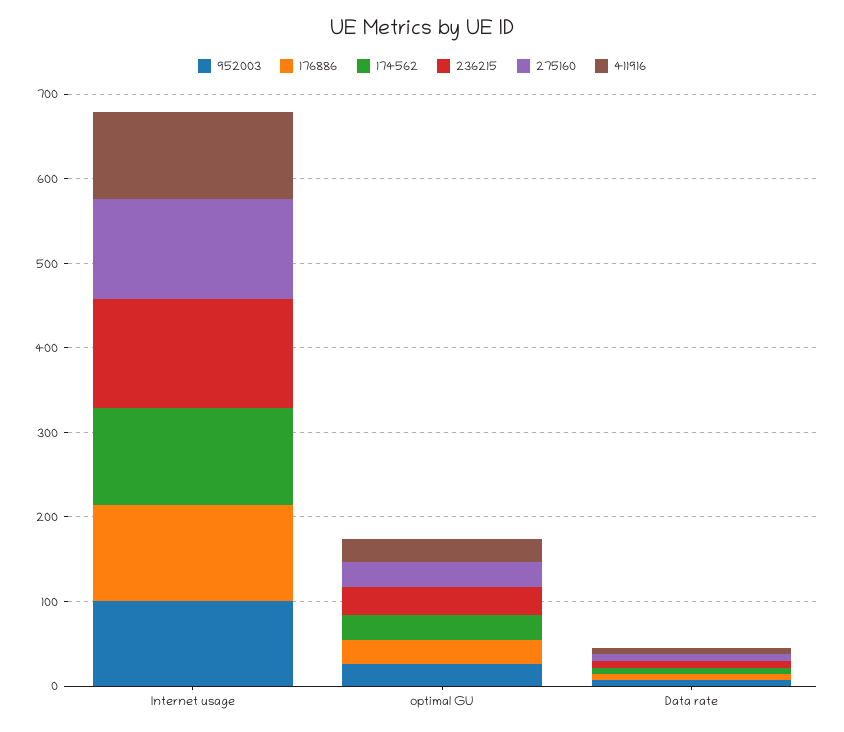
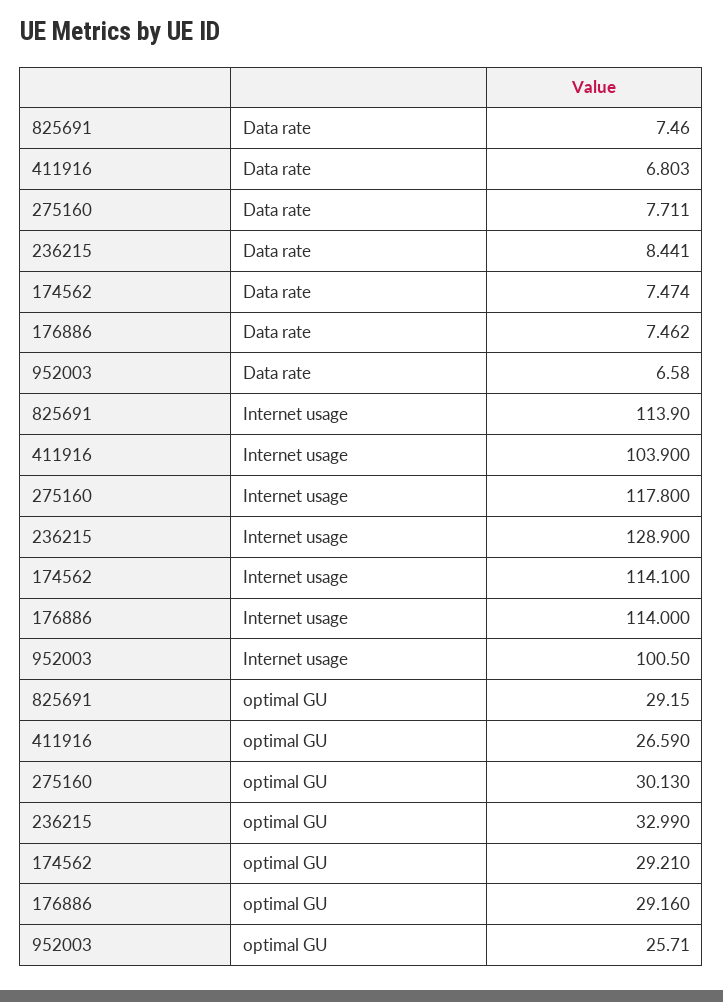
825691, Data rate: none -> 7.46
825691, Internet usage: none -> 113.9
825691, optimal GU: none -> 29.15

